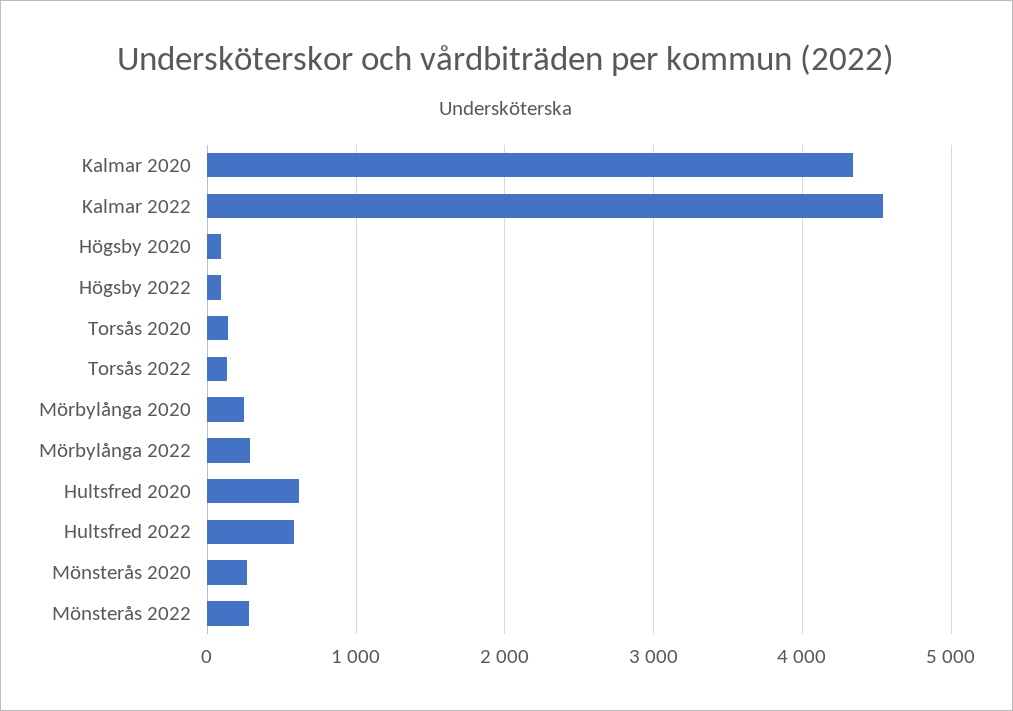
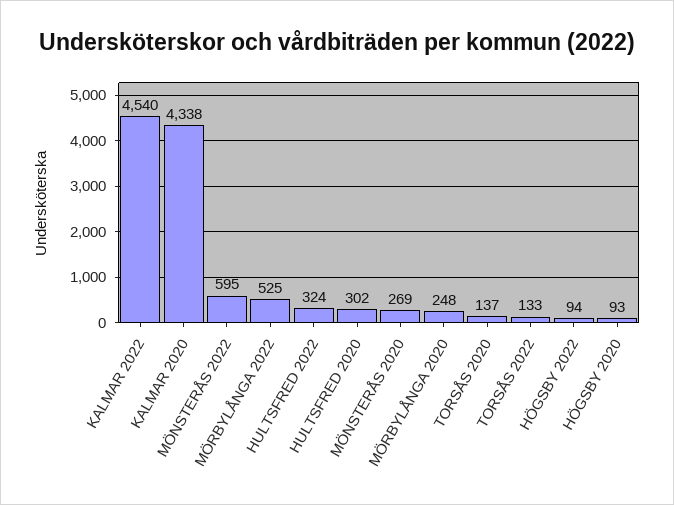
Mörbylånga 2022: 300 -> 525
Hultsfred 2020: 600 -> 302
Hultsfred 2022: 600 -> 324
Mönsterås 2022: 300 -> 595

